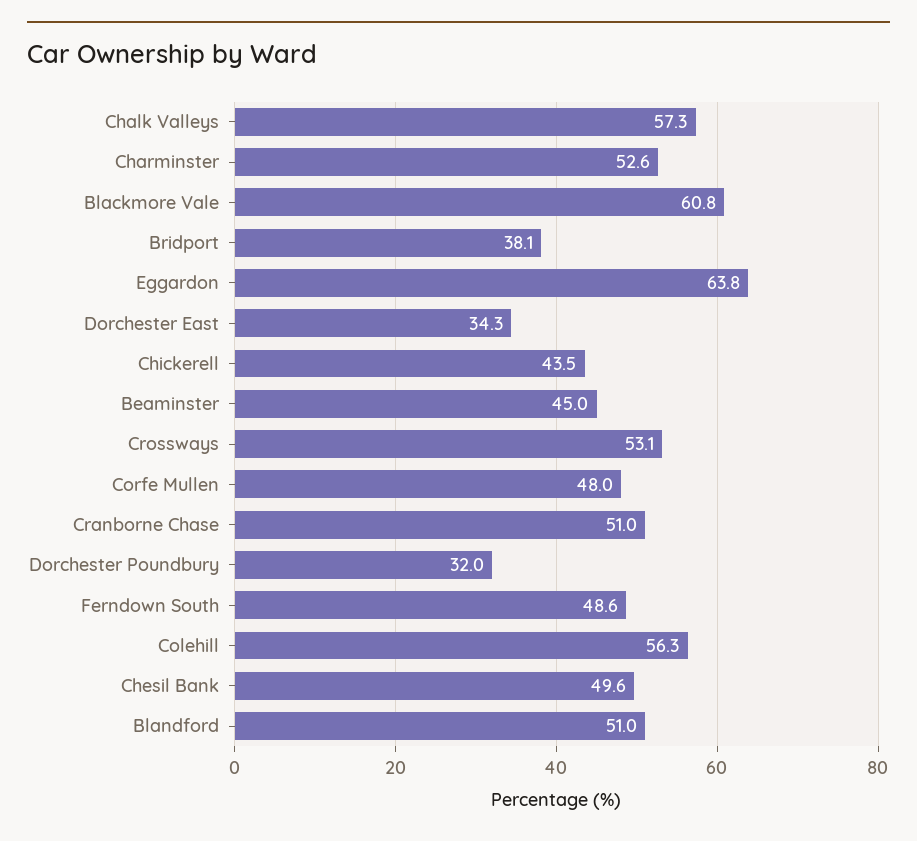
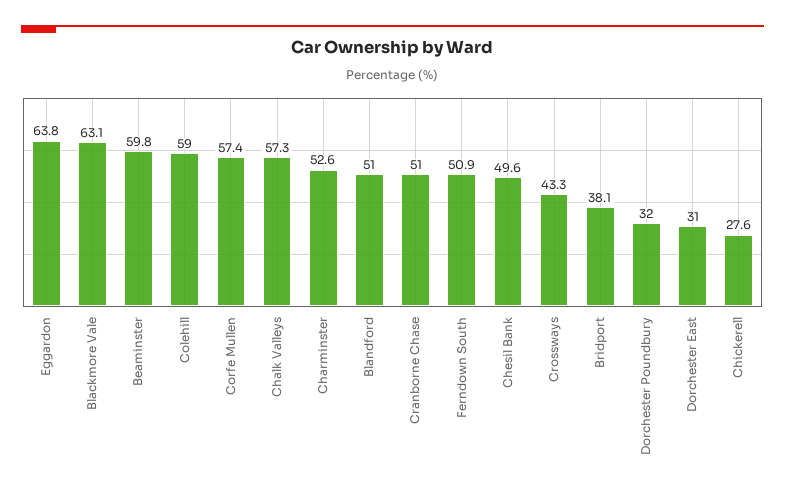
Blackmore Vale: 60.8 -> 63.1
Dorchester East: 34.3 -> 31
Chickerell: 43.5 -> 27.6
Beaminster: 45 -> 59.8
Crossways: 53.1 -> 43.3
Corfe Mullen: 48 -> 57.4
Ferndown South: 48.6 -> 50.9
Colehill: 56.3 -> 59

